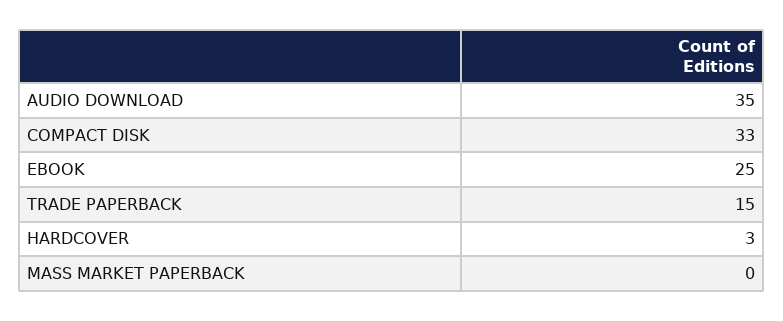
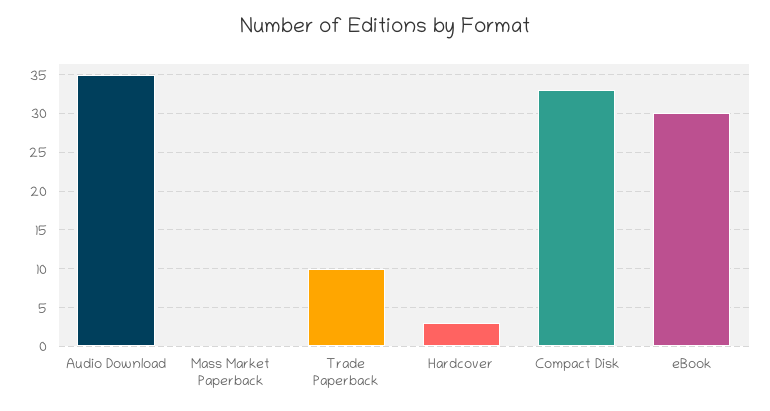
EBOOK: 25 -> 30
TRADE PAPERBACK: 15 -> 10

